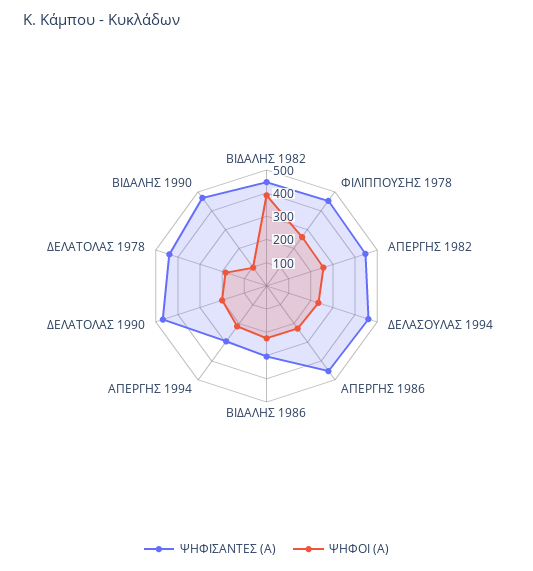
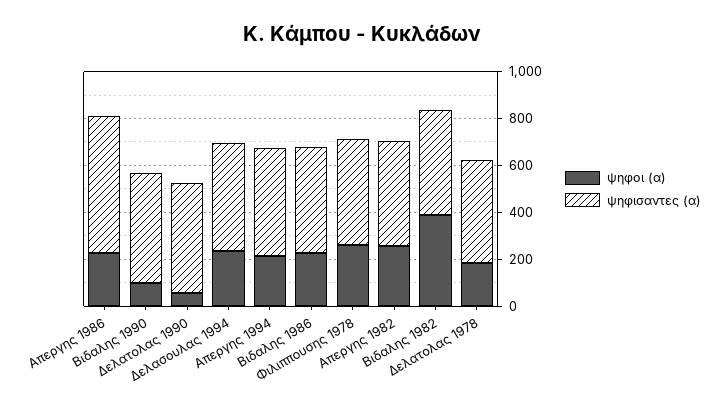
ΨΗΦΙΣΑΝΤΕΣ (Α), ΑΠΕΡΓΗΣ 1986: 450 -> 600
ΨΗΦΙΣΑΝΤΕΣ (Α), ΒΙΔΑΛΗΣ 1986: 300 -> 450
ΨΗΦΙΣΑΝΤΕΣ (Α), ΑΠΕΡΓΗΣ 1994: 300 -> 450
ΨΗΦΟΙ (Α), ΔΕΛΑΤΟΛΑΣ 1990: 200 -> 50

